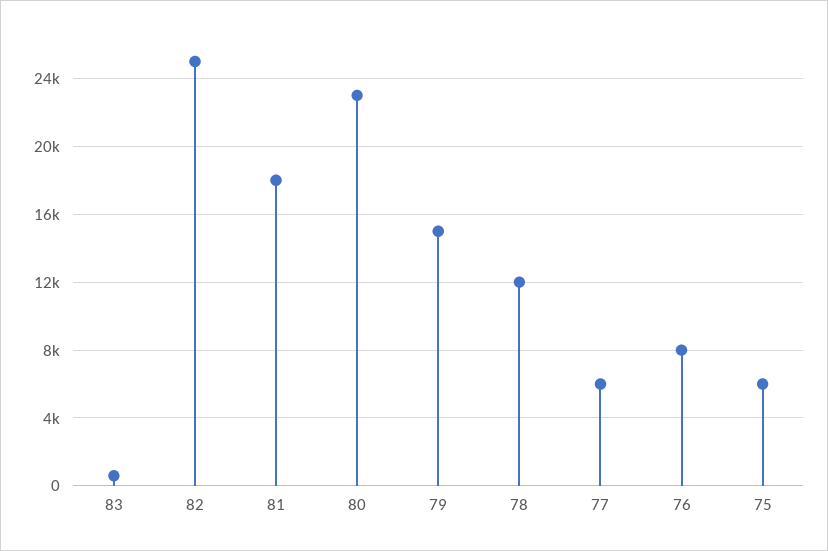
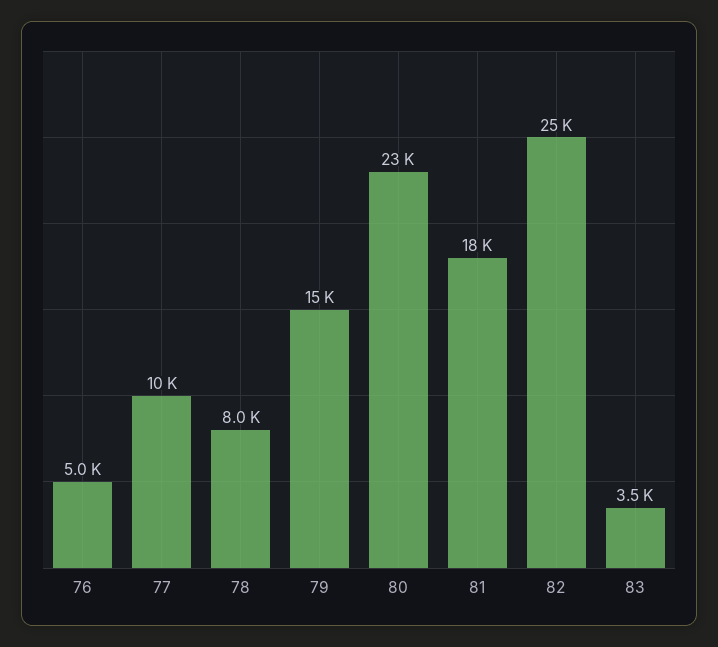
83: 500 -> 3500
78: 12000 -> 8000
77: 6000 -> 10000
76: 8000 -> 5000
75: 6000 -> none

